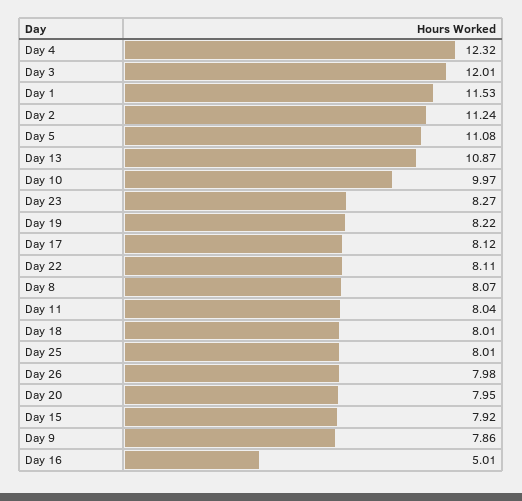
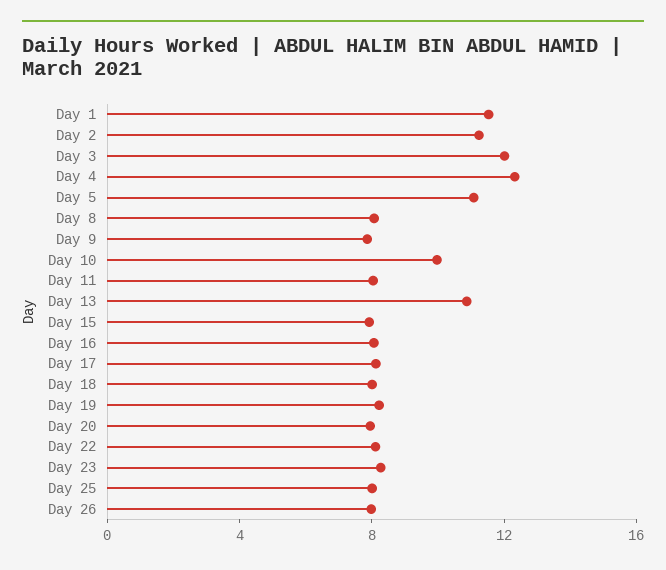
Day 16: 5.01 -> 8

